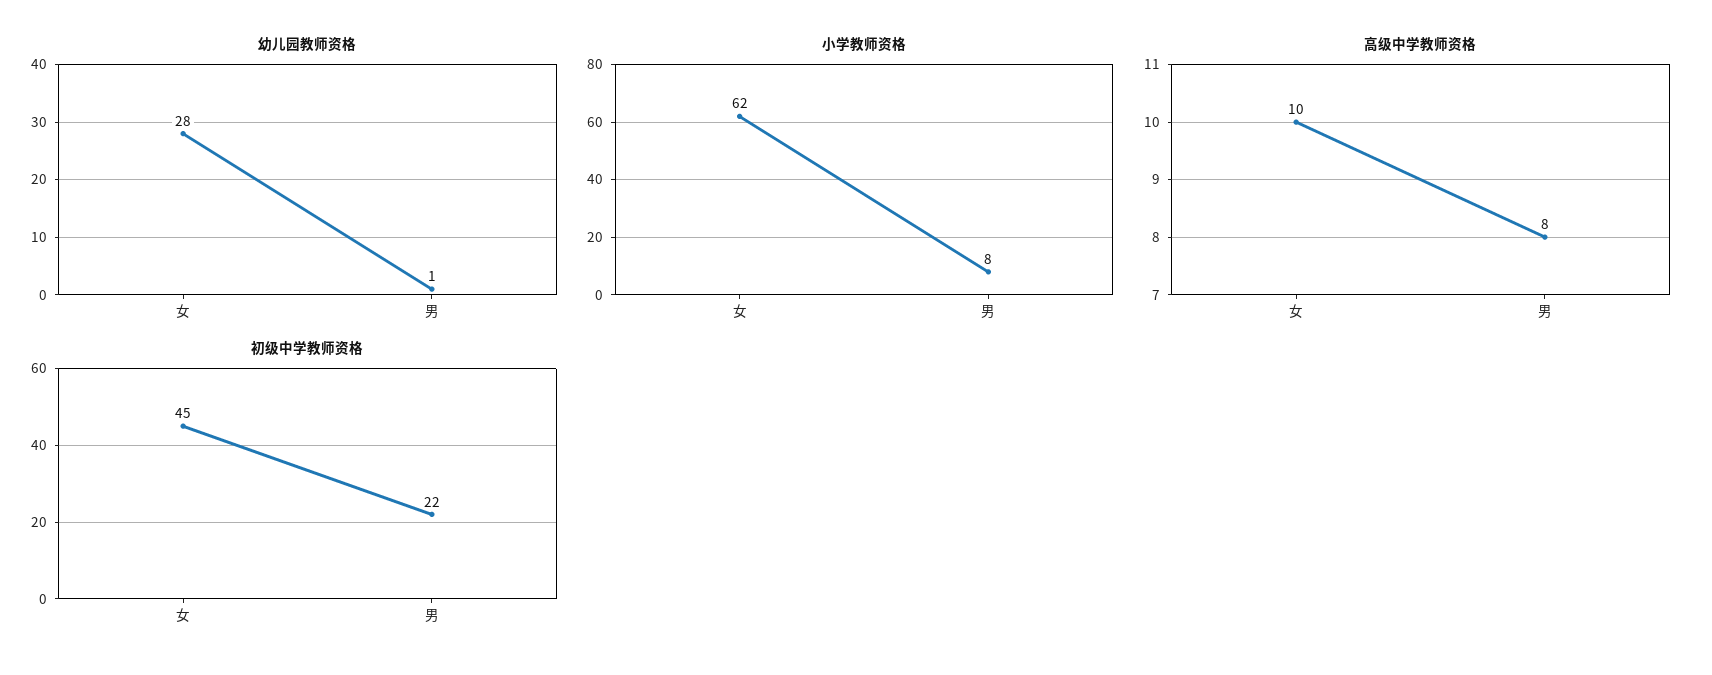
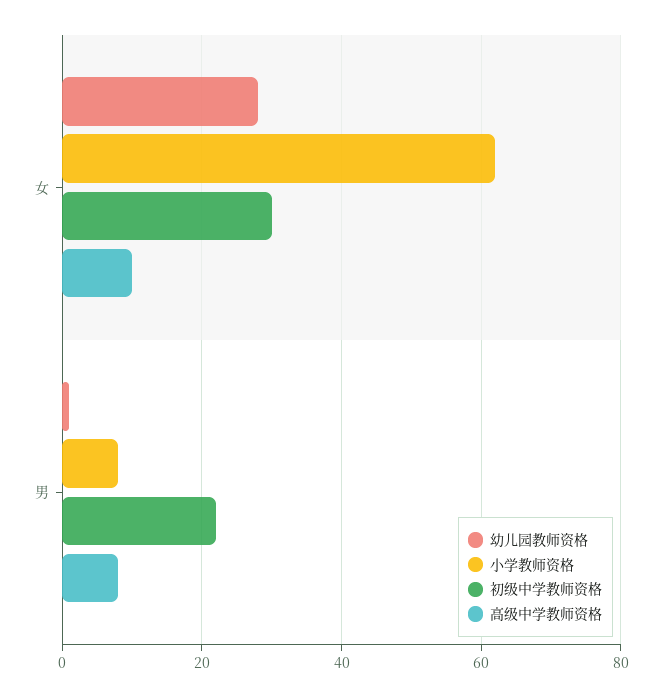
初级中学教师资格, 女: 45 -> 30

